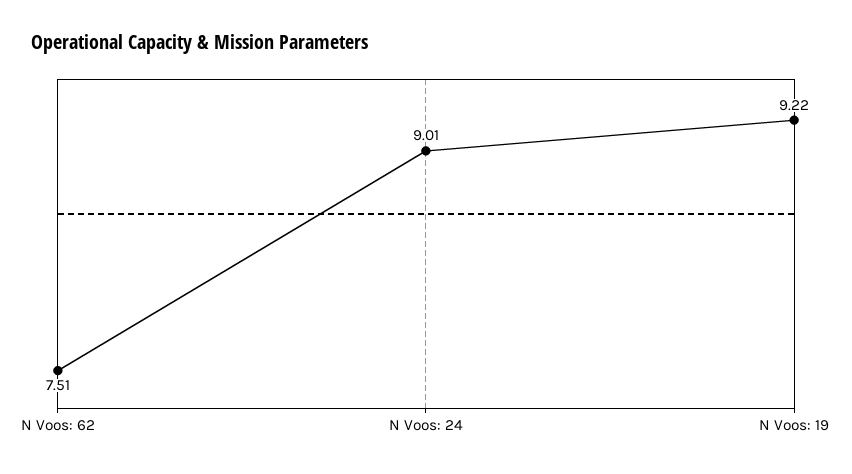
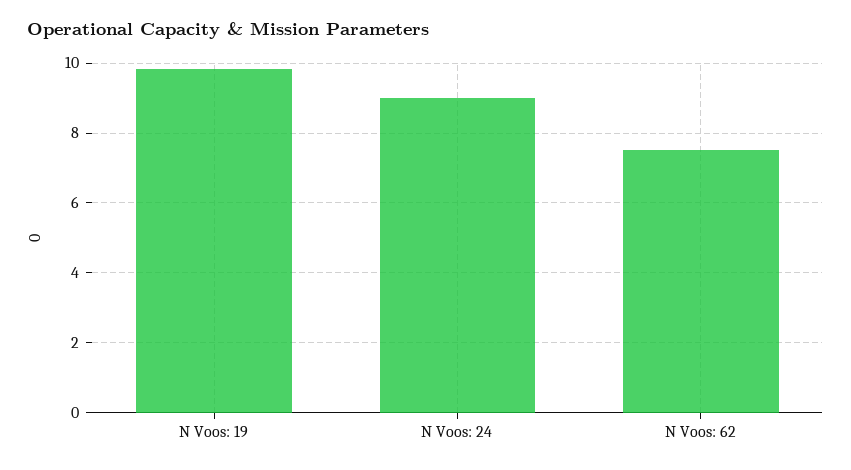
N Voos: 19: 9.22 -> 9.8

